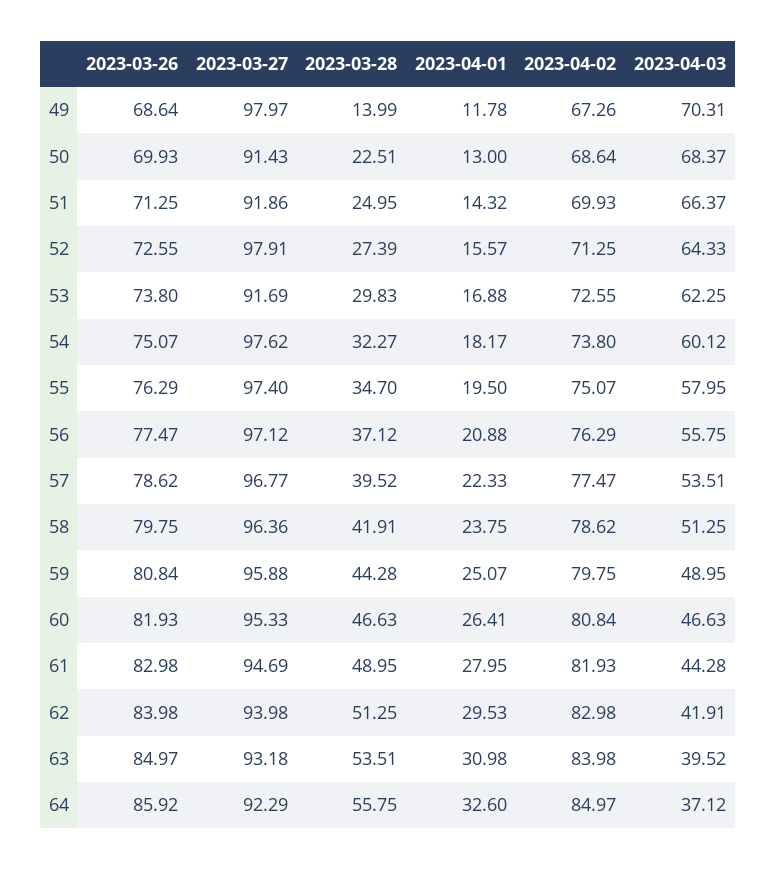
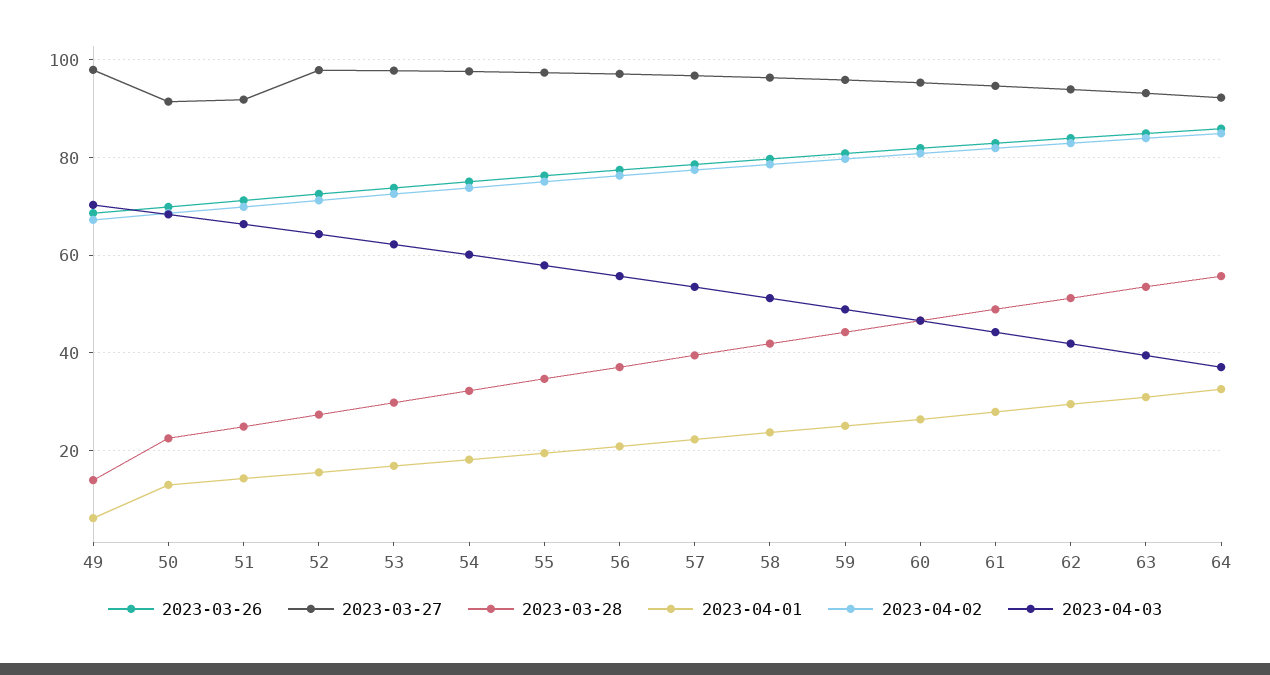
2023-04-01, 49: 11.78 -> 6
2023-03-27, 53: 91.69 -> 98

